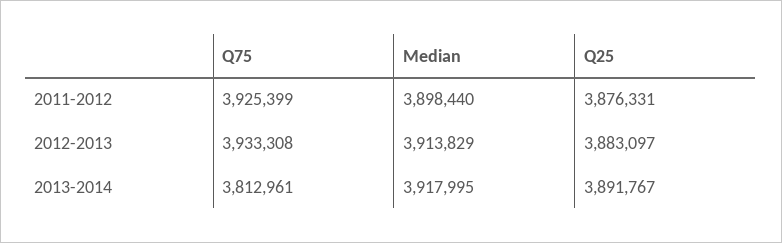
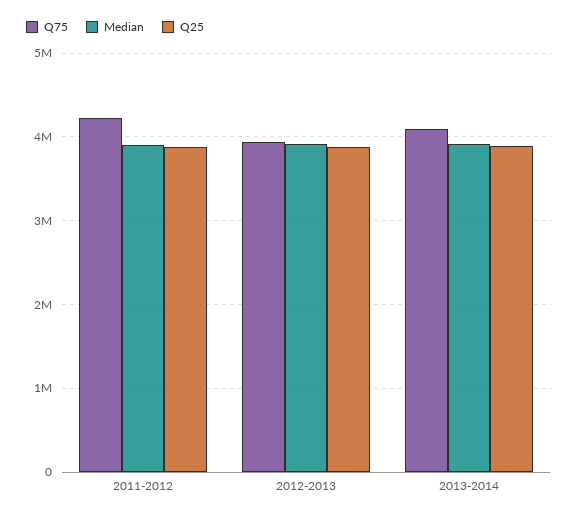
Q75, 2011-2012: 3925399 -> 4200000
Q75, 2013-2014: 3812961 -> 4100000

